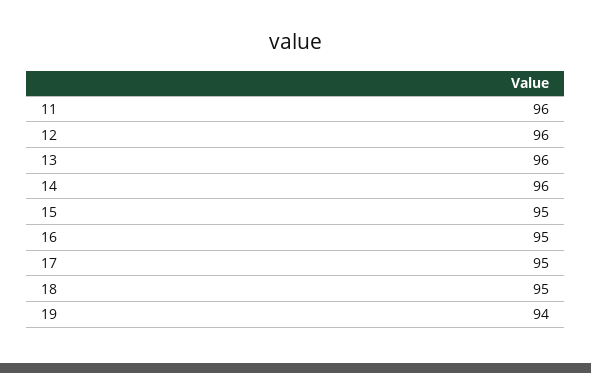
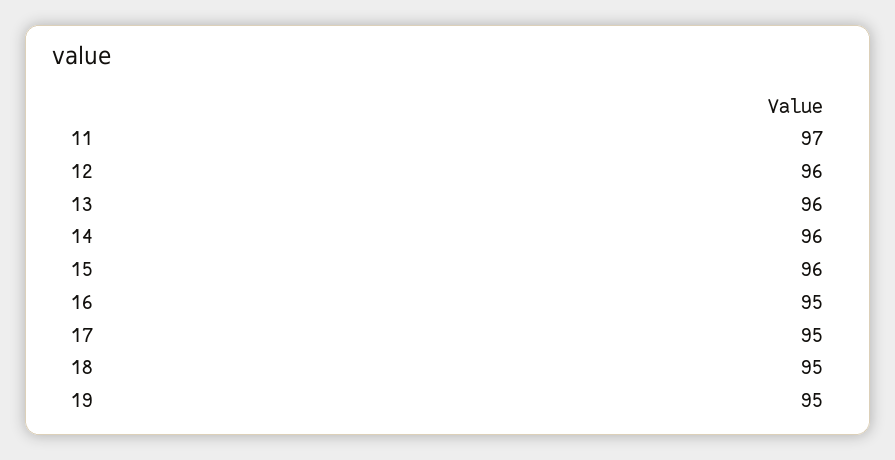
11: 96 -> 97
15: 95 -> 96
19: 94 -> 95

